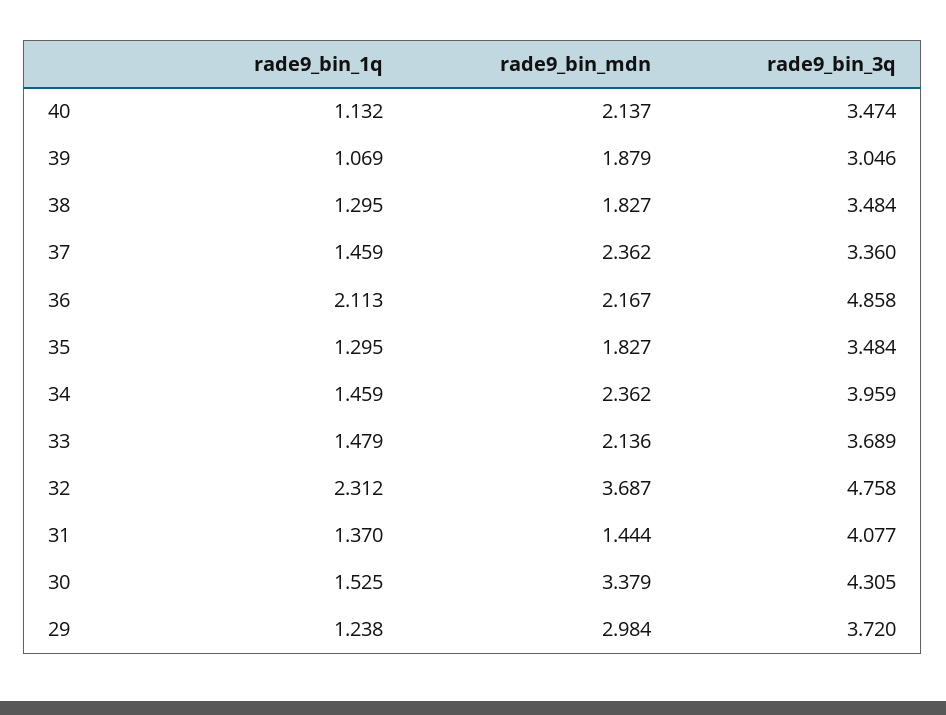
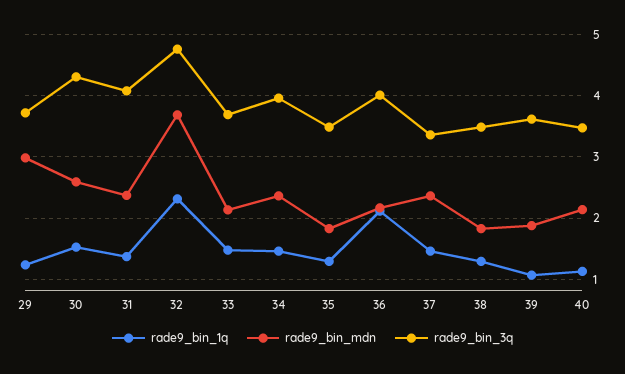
rade9_bin_3q, 39: 3.046 -> 3.6
rade9_bin_3q, 36: 4.858 -> 4
rade9_bin_mdn, 31: 1.444 -> 2.4
rade9_bin_mdn, 30: 3.379 -> 2.6

